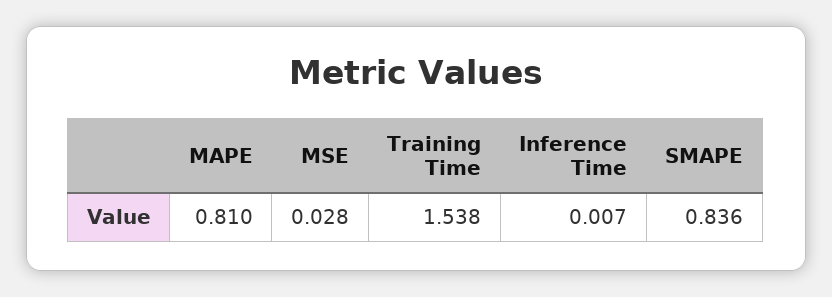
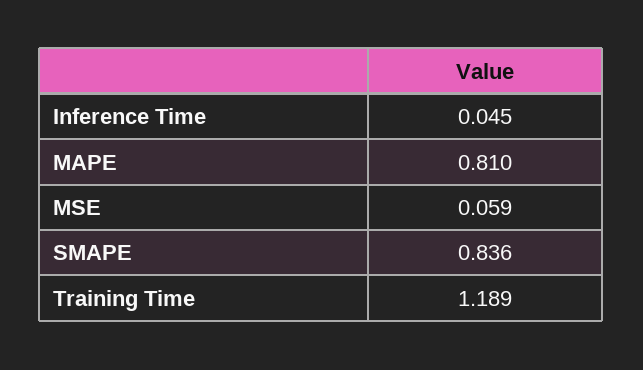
MSE: 0.028 -> 0.059
Training Time: 1.538 -> 1.189
Inference Time: 0.007 -> 0.045

